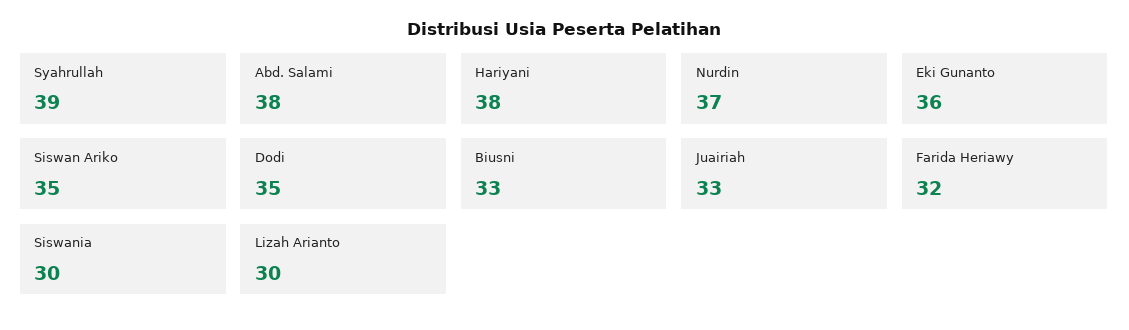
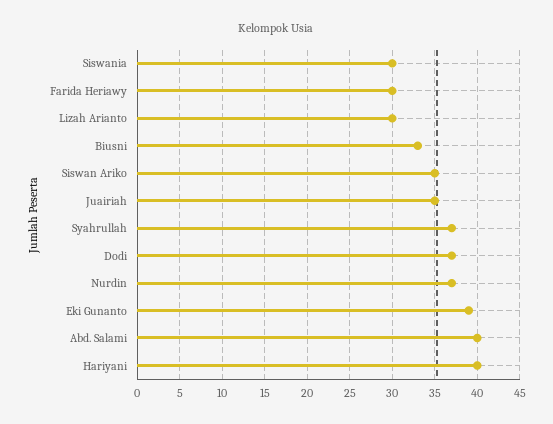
Syahrullah: 39 -> 37
Abd. Salami: 38 -> 40
Hariyani: 38 -> 40
Eki Gunanto: 36 -> 39
Dodi: 35 -> 37
Juairiah: 33 -> 35
Farida Heriawy: 32 -> 30

